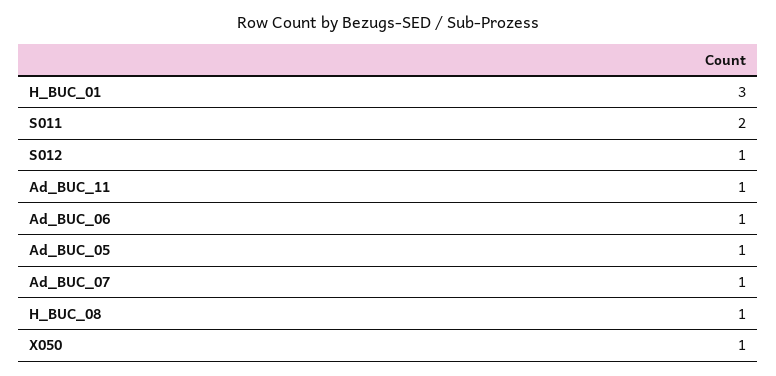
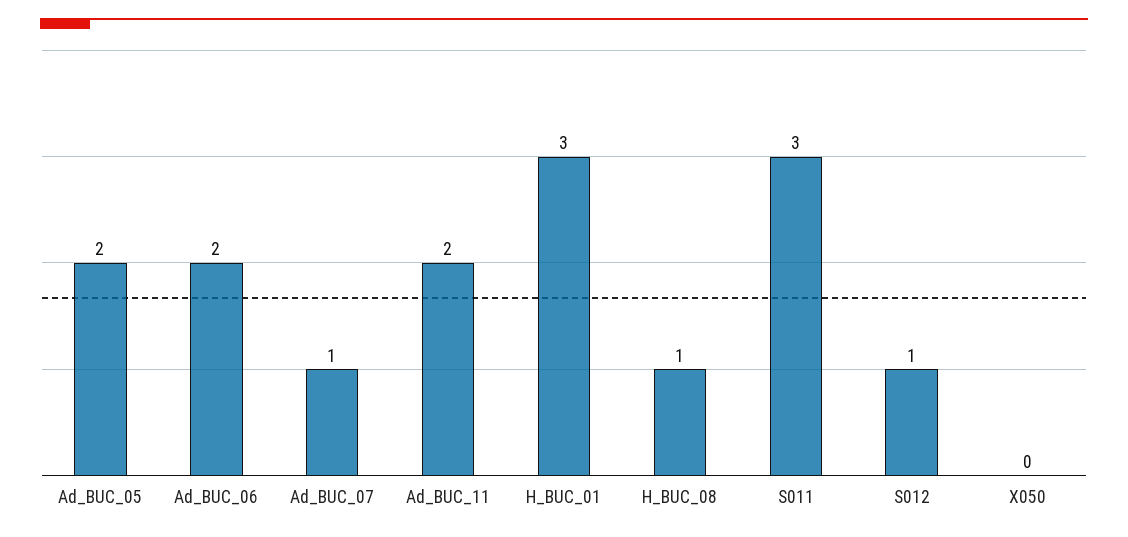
S011: 2 -> 3
Ad_BUC_11: 1 -> 2
Ad_BUC_06: 1 -> 2
Ad_BUC_05: 1 -> 2
X050: 1 -> 0

